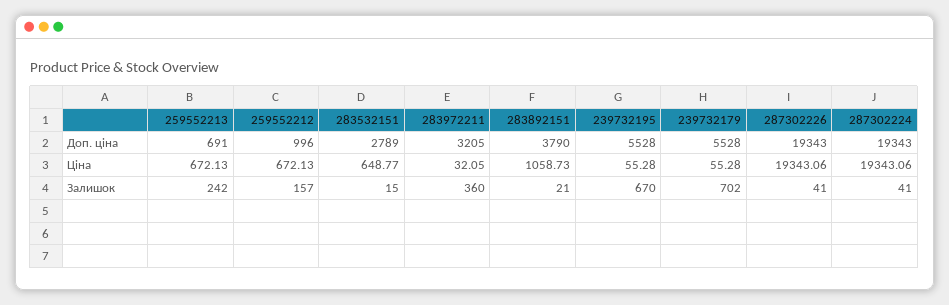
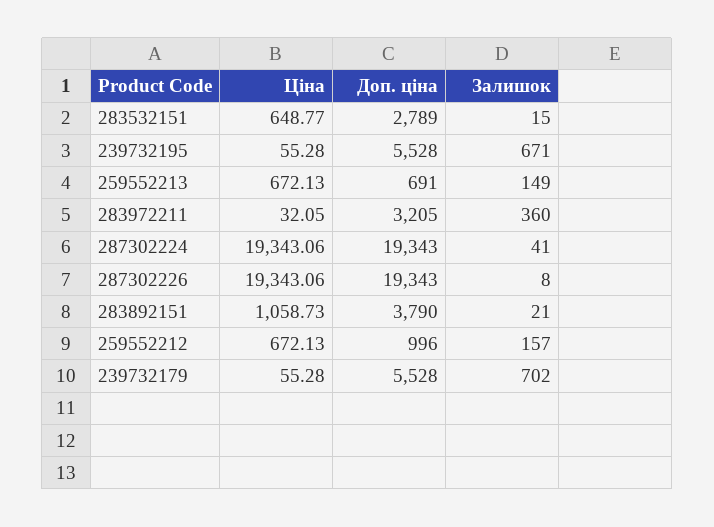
259552213, Залишок: 242 -> 149
239732195, Залишок: 670 -> 671
287302226, Залишок: 41 -> 8

